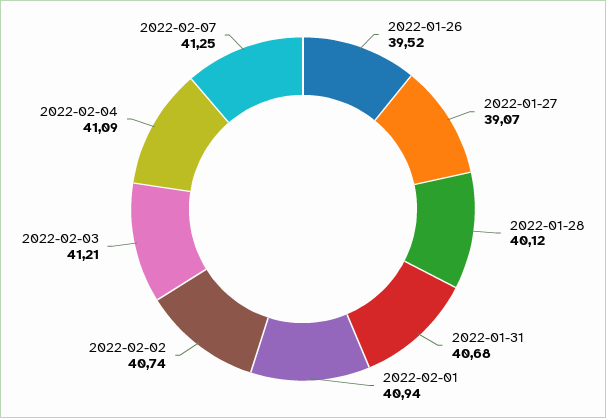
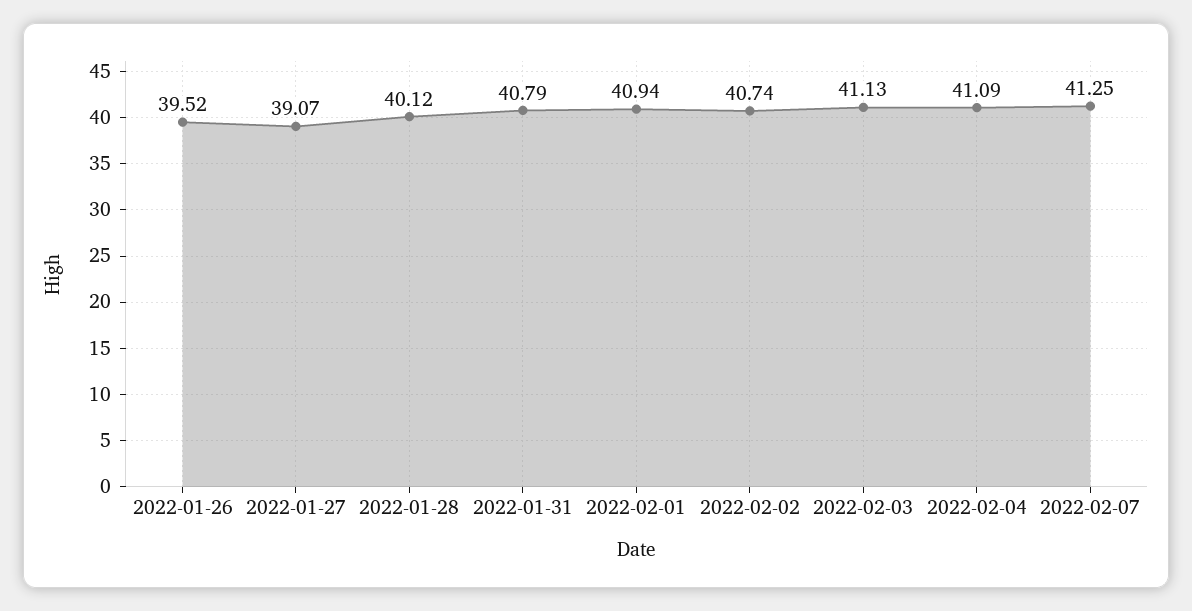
2022-01-31: 40.68 -> 40.79
2022-02-03: 41.21 -> 41.13

